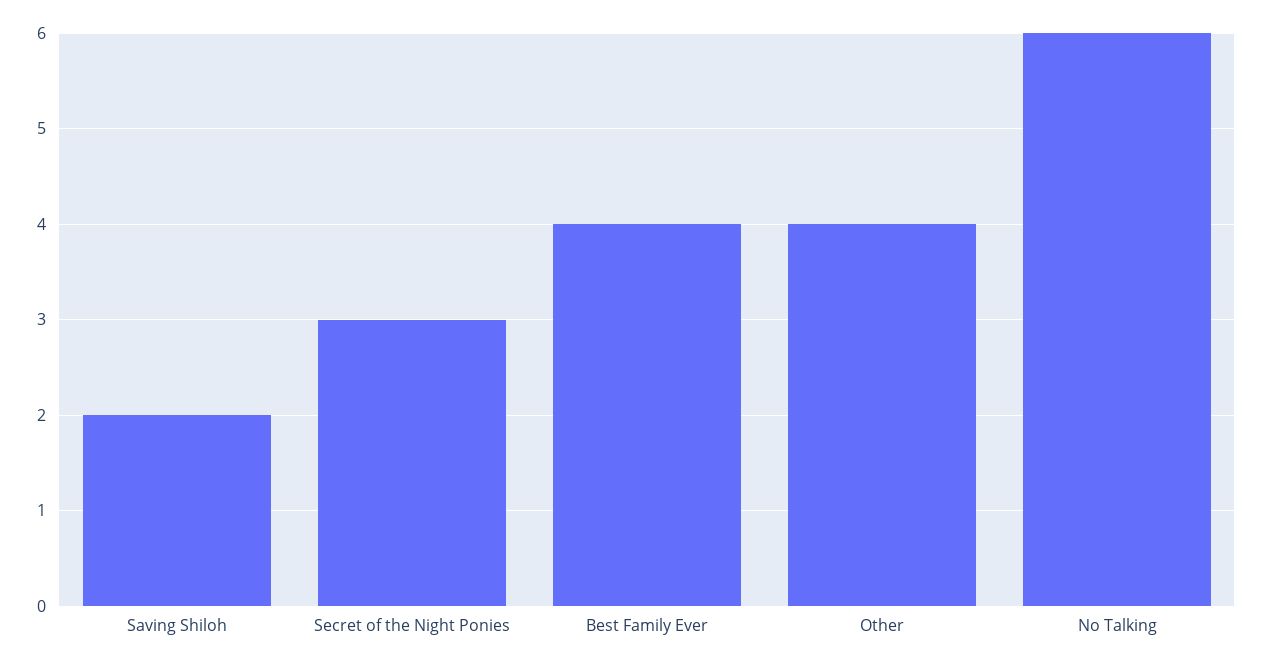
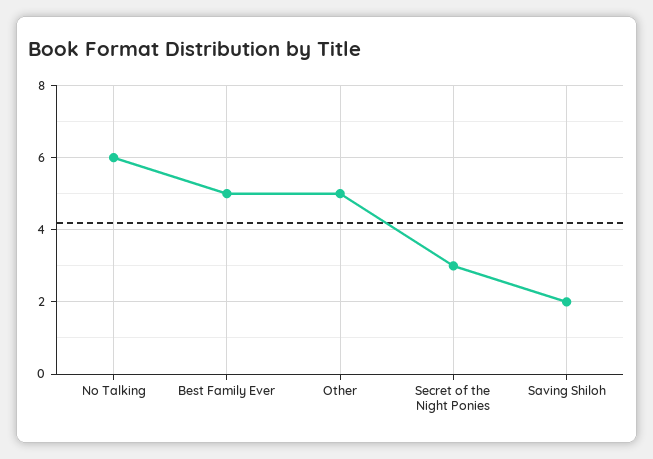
Best Family Ever: 4 -> 5
Other: 4 -> 5

